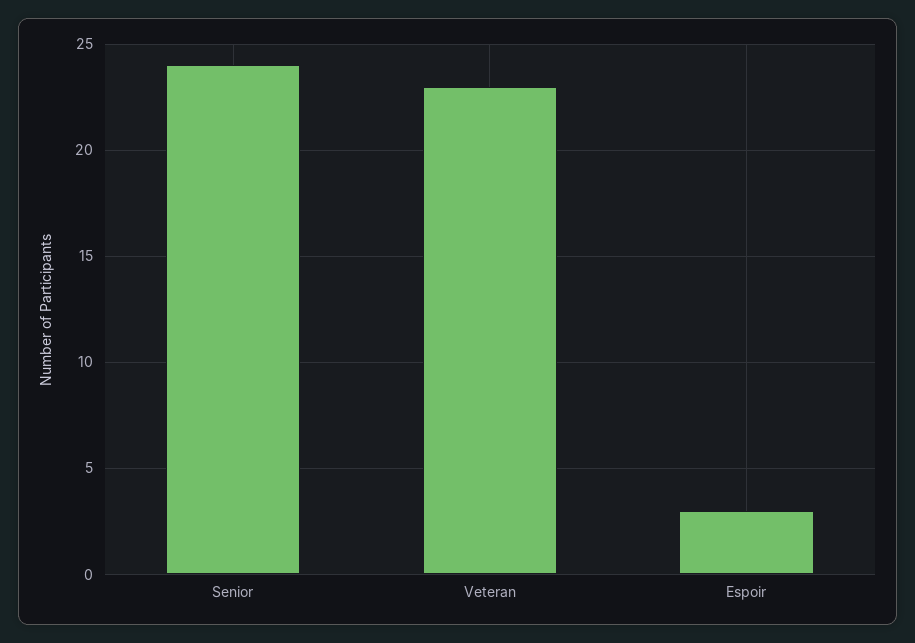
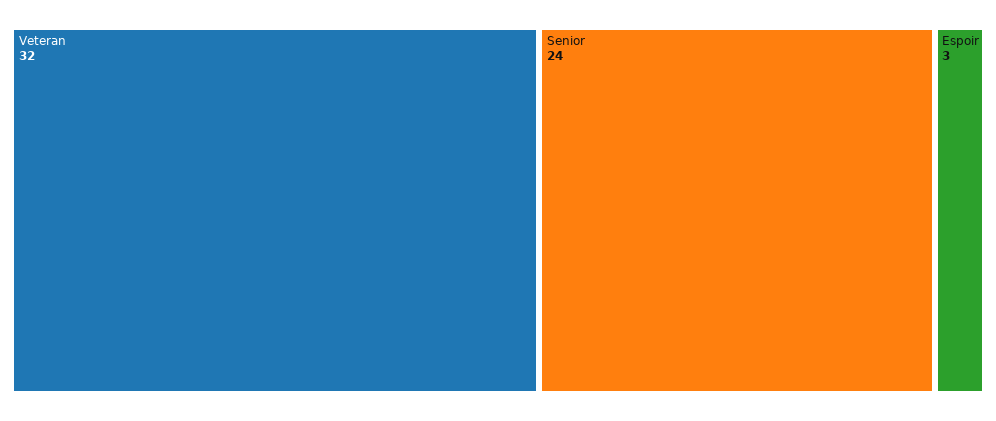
Veteran: 23 -> 32

